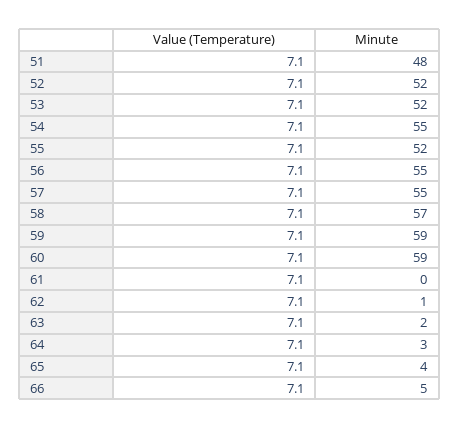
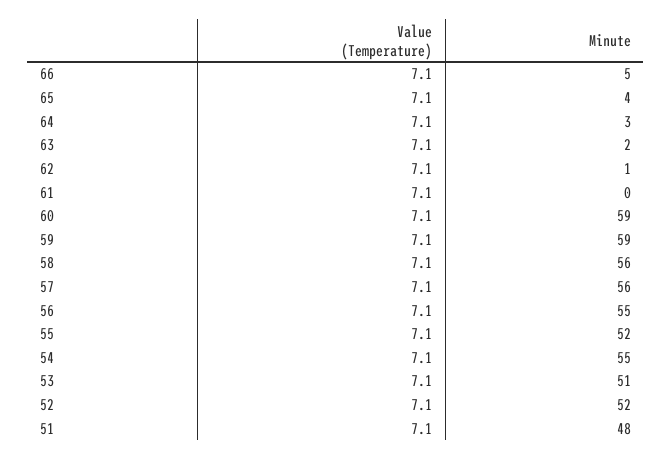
Minute, 53: 52 -> 51
Minute, 57: 55 -> 56
Minute, 58: 57 -> 56

